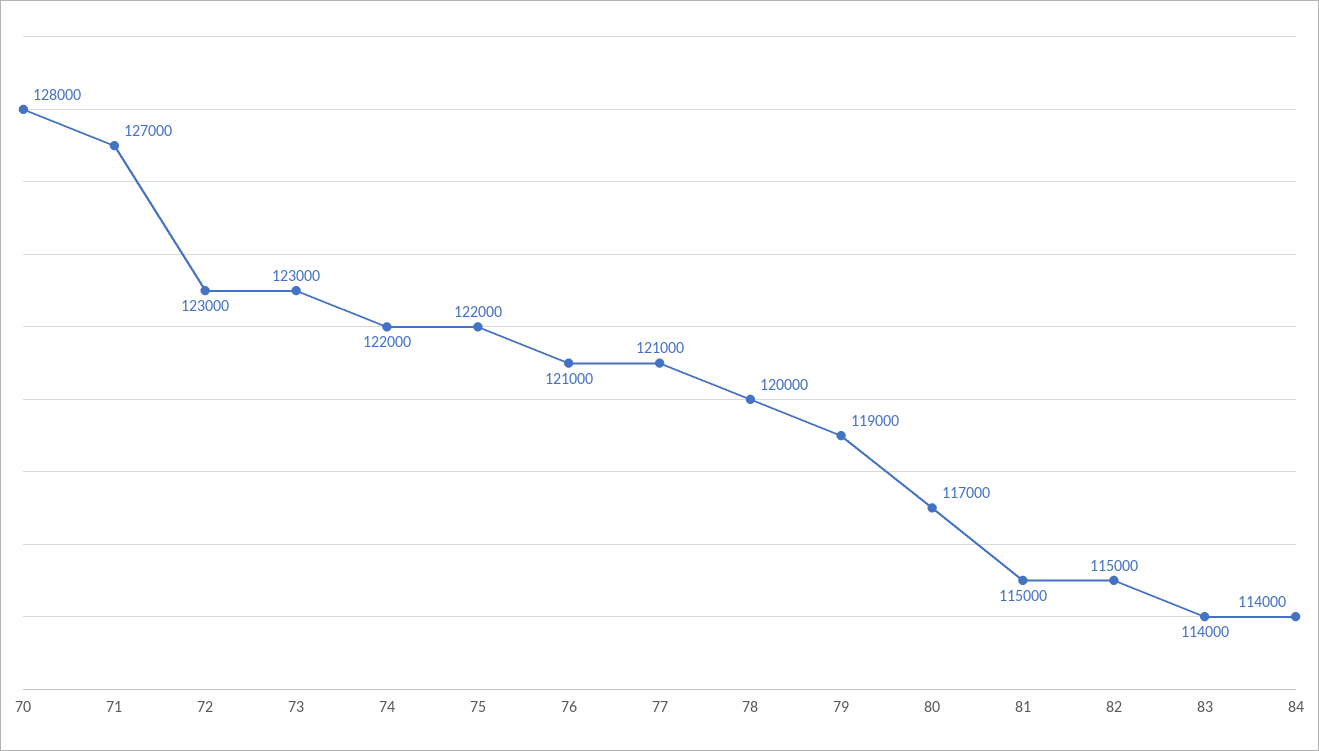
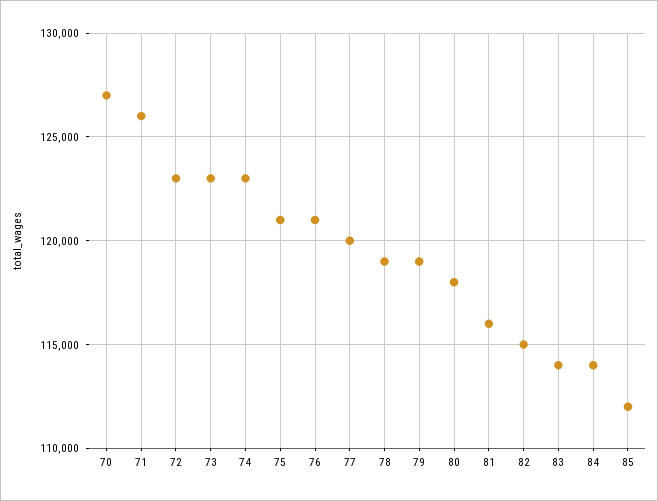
70: 128000 -> 127000
71: 127000 -> 126000
74: 122000 -> 123000
75: 122000 -> 121000
77: 121000 -> 120000
78: 120000 -> 119000
80: 117000 -> 118000
81: 115000 -> 116000
85: none -> 112000

